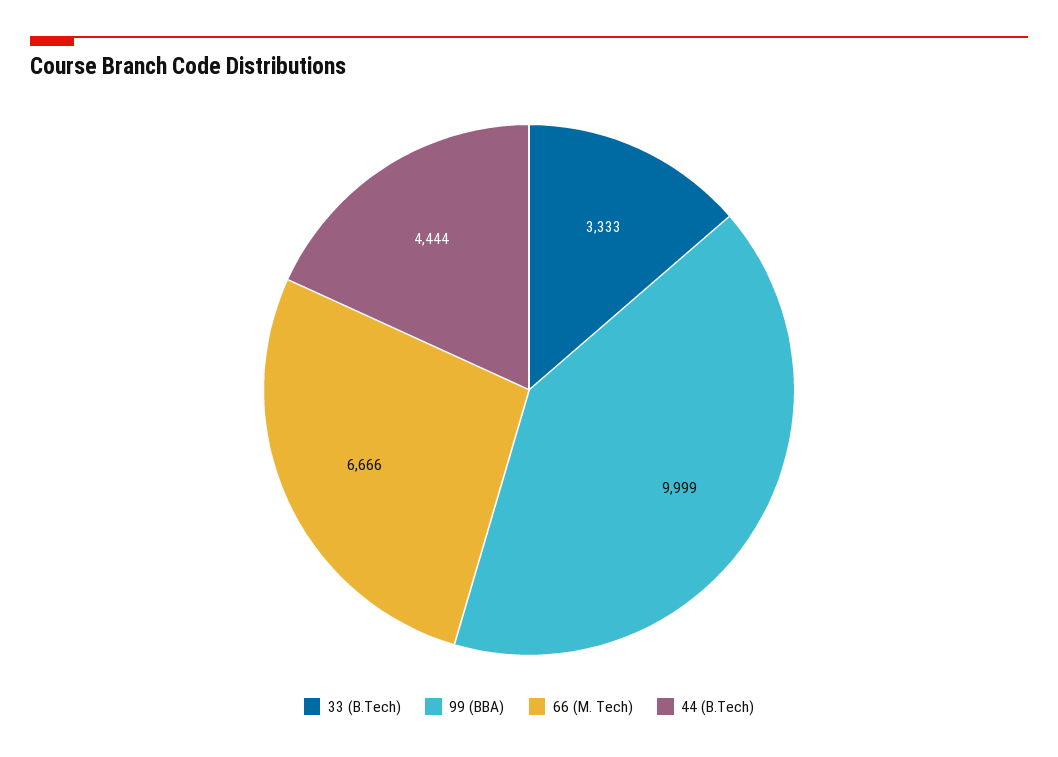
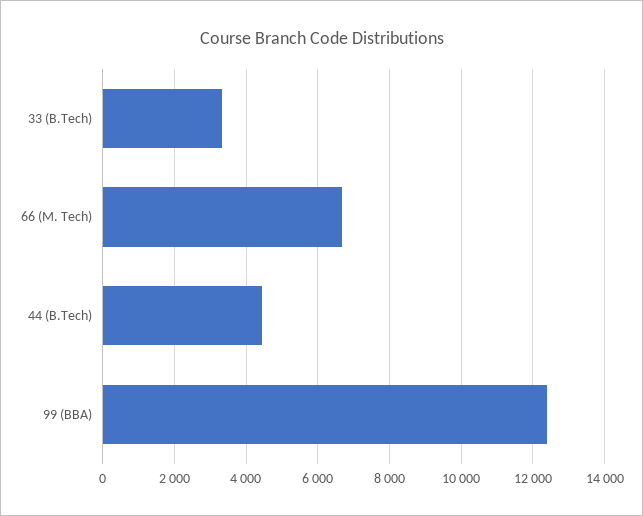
99 (BBA): 9999 -> 12400

